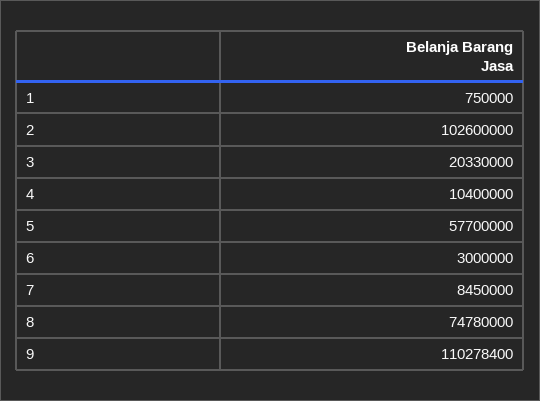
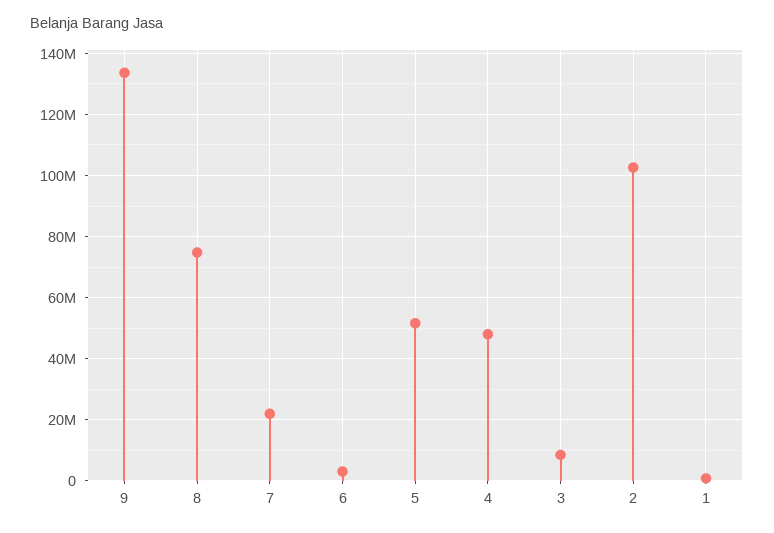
3: 20330000 -> 8000000
4: 10400000 -> 48000000
5: 57700000 -> 52000000
7: 8450000 -> 22000000
9: 110278400 -> 134000000

